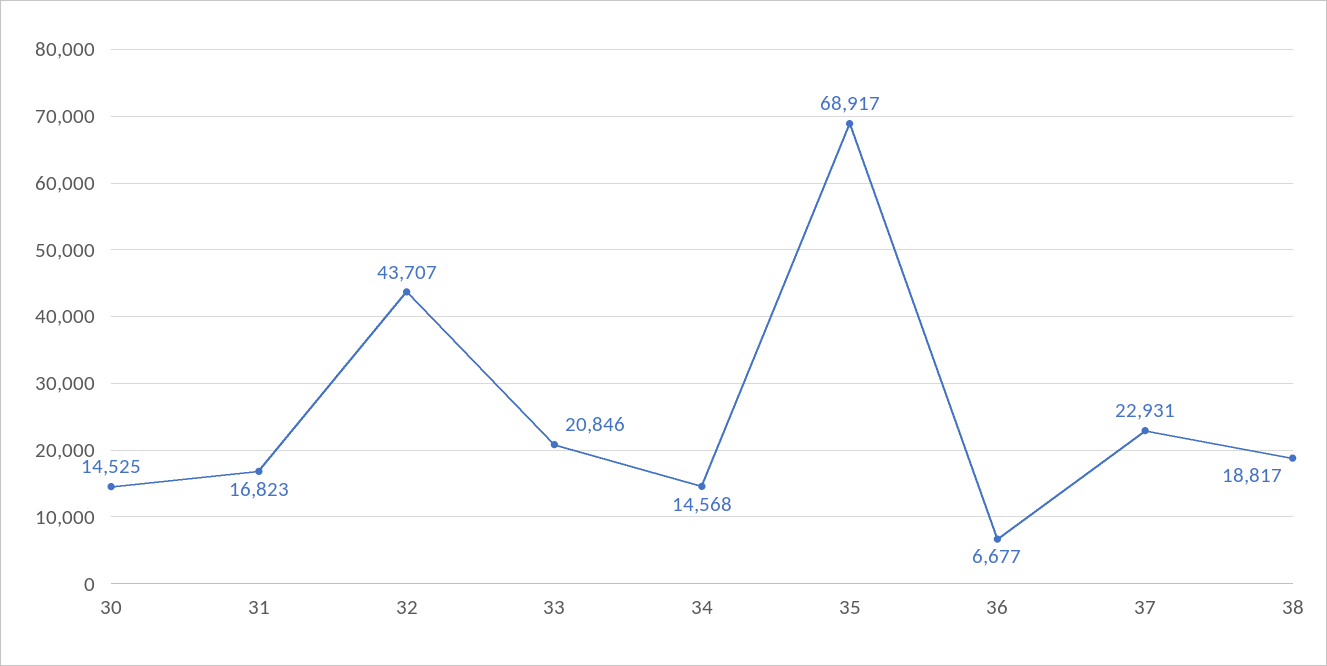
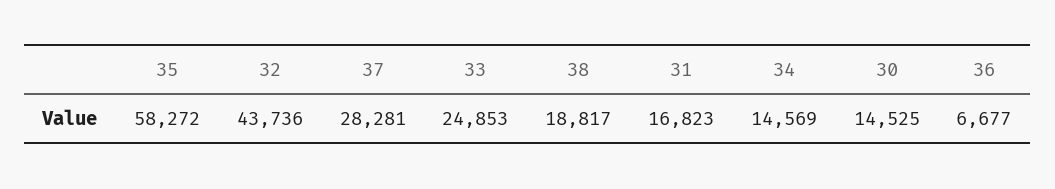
32: 43707 -> 43736
33: 20846 -> 24853
34: 14568 -> 14569
35: 68917 -> 58272
37: 22931 -> 28281

